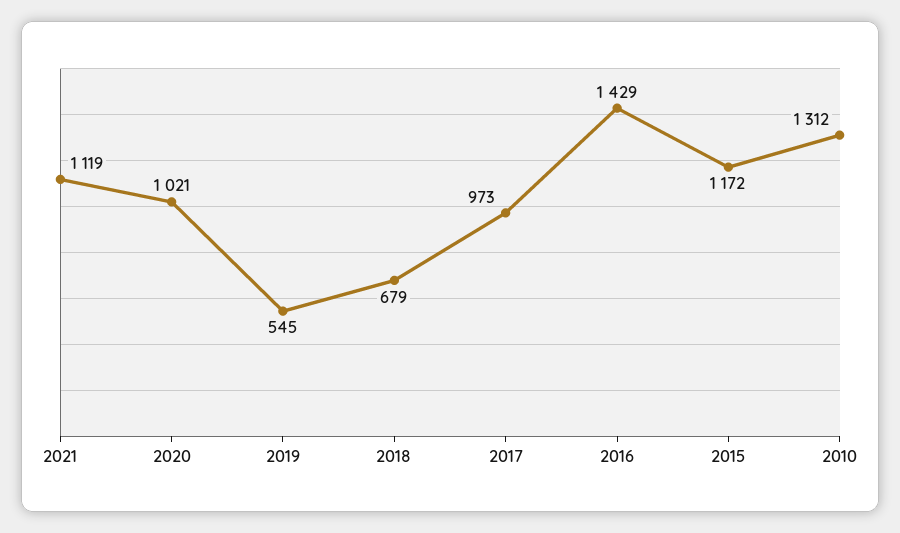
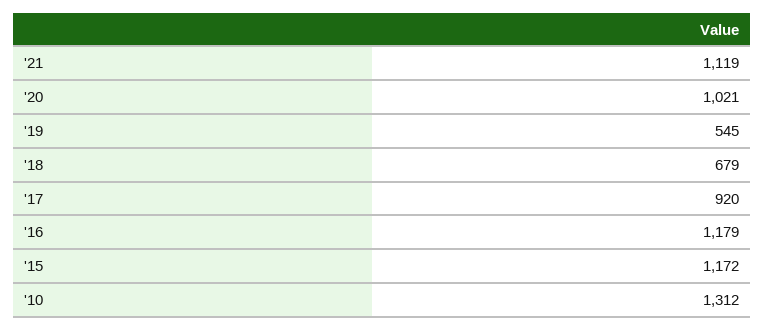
2017: 973 -> 920
2016: 1429 -> 1179

